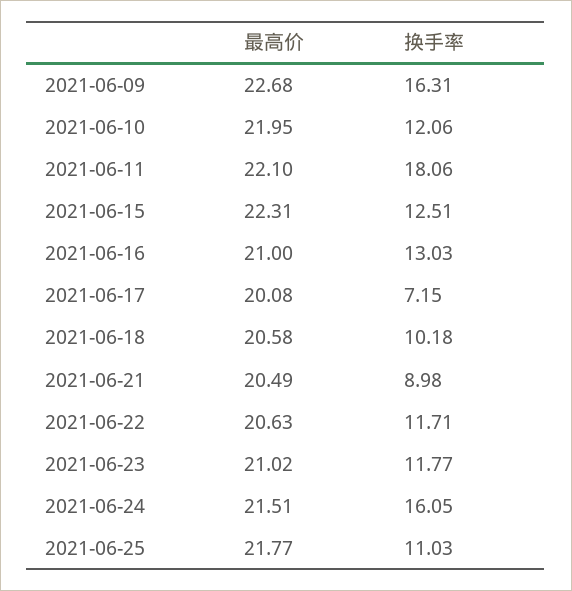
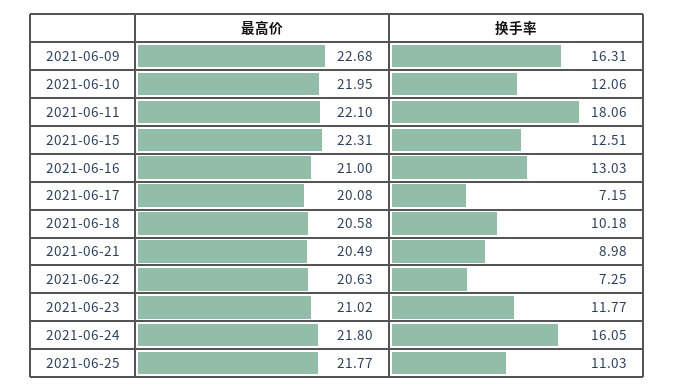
换手率, 2021-06-22: 11.71 -> 7.25
最高价, 2021-06-24: 21.51 -> 21.8

